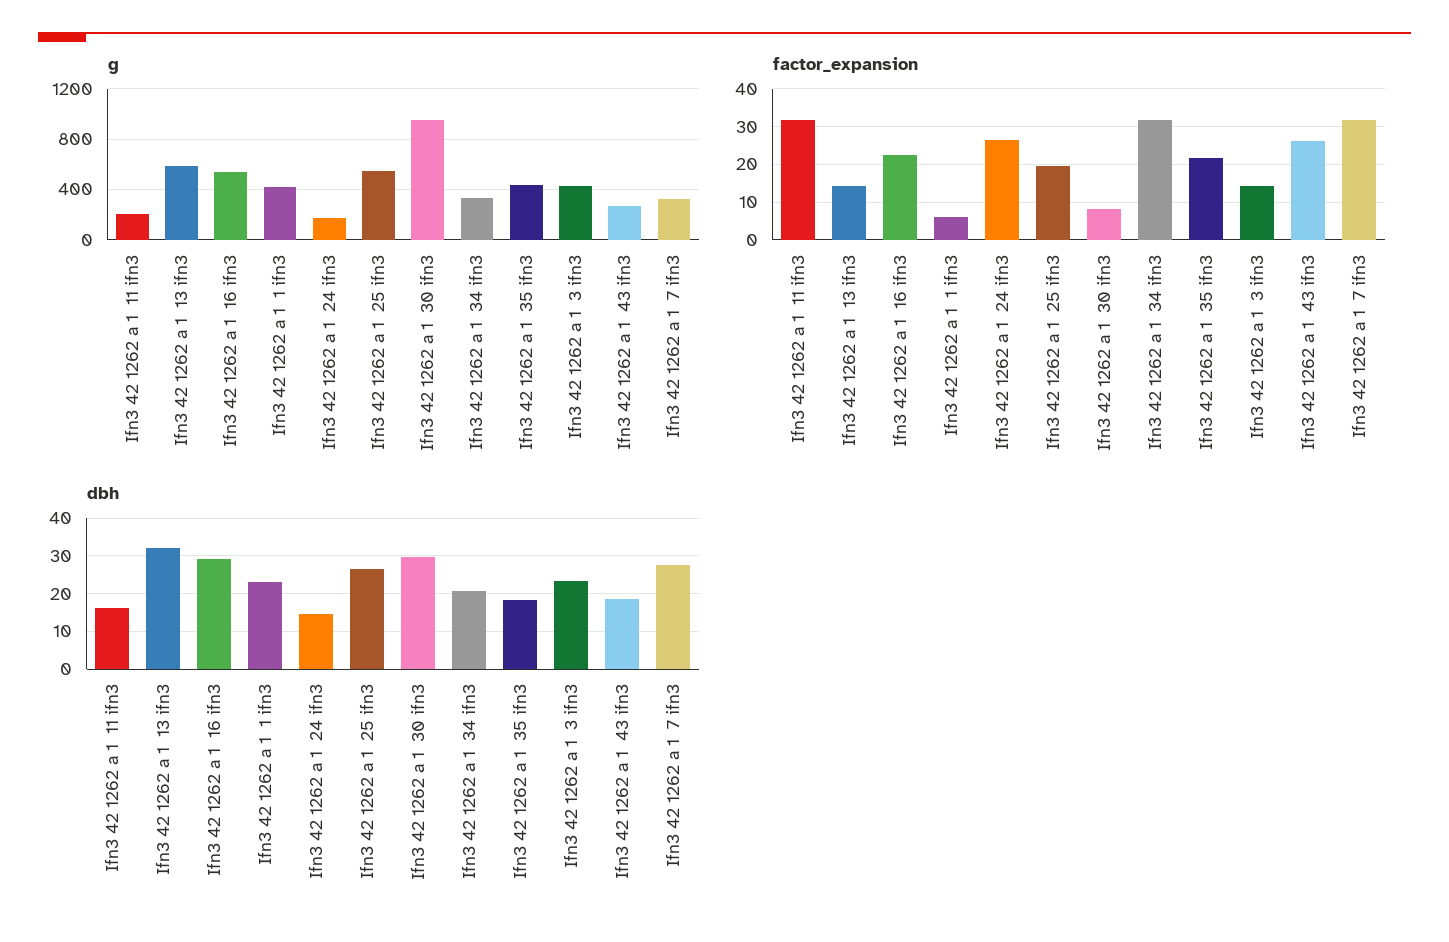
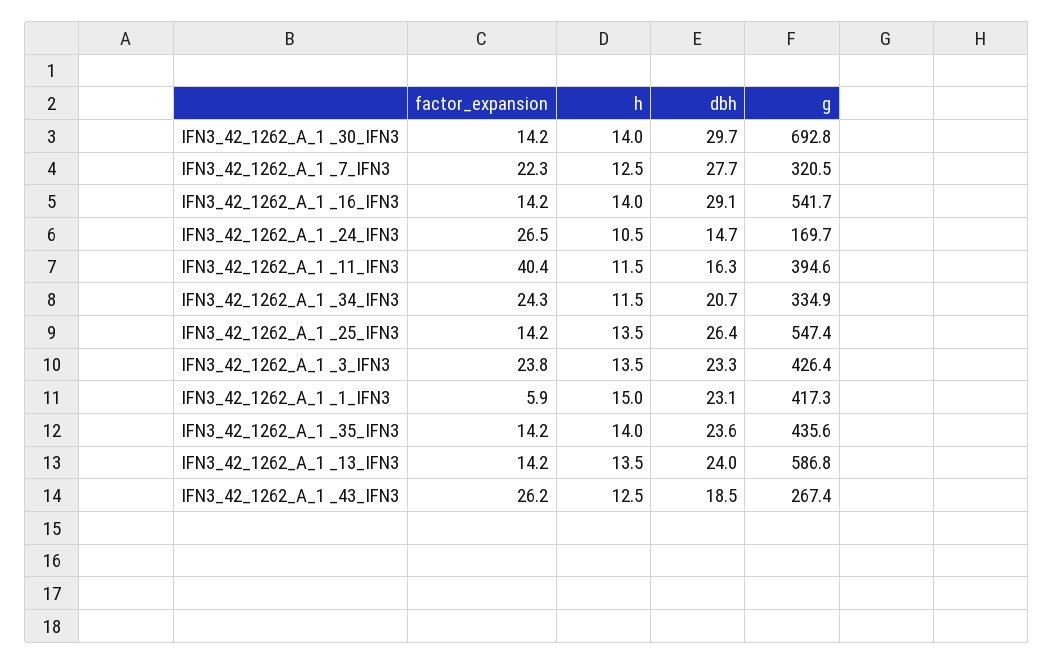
g, Ifn3 42 1262 a 1  11 ifn3: 200 -> 394.6
g, Ifn3 42 1262 a 1  30 ifn3: 950 -> 692.8
factor_expansion, Ifn3 42 1262 a 1  11 ifn3: 32 -> 40.4
factor_expansion, Ifn3 42 1262 a 1  16 ifn3: 22 -> 14.2
factor_expansion, Ifn3 42 1262 a 1  25 ifn3: 20 -> 14.2
factor_expansion, Ifn3 42 1262 a 1  30 ifn3: 8 -> 14.2
factor_expansion, Ifn3 42 1262 a 1  34 ifn3: 32 -> 24.3
factor_expansion, Ifn3 42 1262 a 1  35 ifn3: 22 -> 14.2
factor_expansion, Ifn3 42 1262 a 1  3 ifn3: 14 -> 23.8
factor_expansion, Ifn3 42 1262 a 1  7 ifn3: 32 -> 22.3
dbh, Ifn3 42 1262 a 1  13 ifn3: 32 -> 24
dbh, Ifn3 42 1262 a 1  35 ifn3: 18 -> 23.6
h, Ifn3 42 1262 a 1  30 ifn3: none -> 14
h, Ifn3 42 1262 a 1  7 ifn3: none -> 12.5
h, Ifn3 42 1262 a 1  16 ifn3: none -> 14
h, Ifn3 42 1262 a 1  24 ifn3: none -> 10.5
h, Ifn3 42 1262 a 1  11 ifn3: none -> 11.5
h, Ifn3 42 1262 a 1  34 ifn3: none -> 11.5
h, Ifn3 42 1262 a 1  25 ifn3: none -> 13.5
h, Ifn3 42 1262 a 1  3 ifn3: none -> 13.5
h, Ifn3 42 1262 a 1  1 ifn3: none -> 15
h, Ifn3 42 1262 a 1  35 ifn3: none -> 14
h, Ifn3 42 1262 a 1  13 ifn3: none -> 13.5
h, Ifn3 42 1262 a 1  43 ifn3: none -> 12.5

